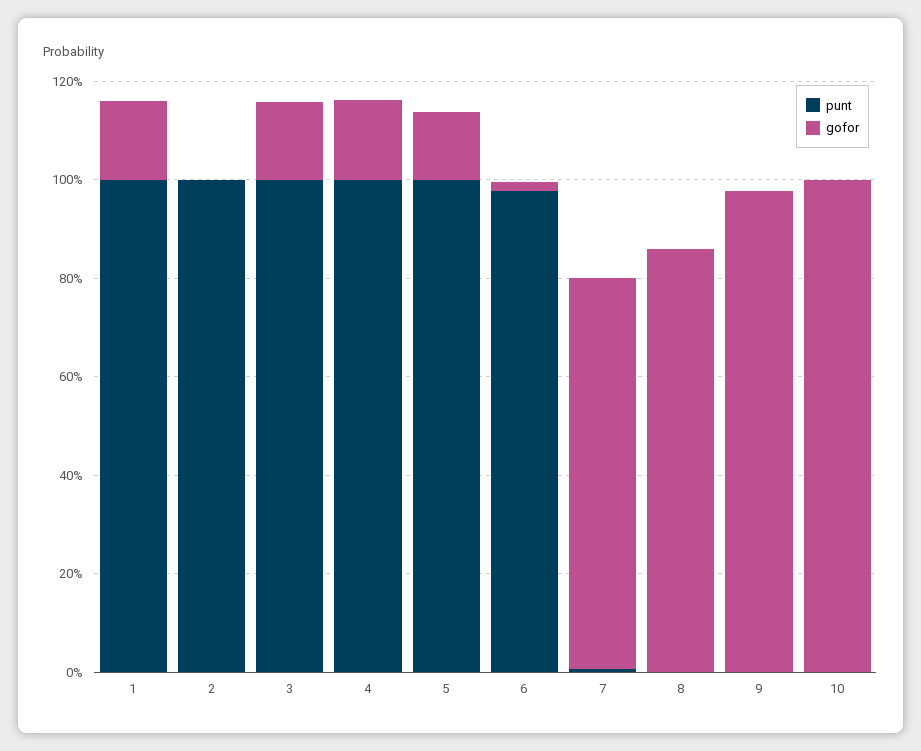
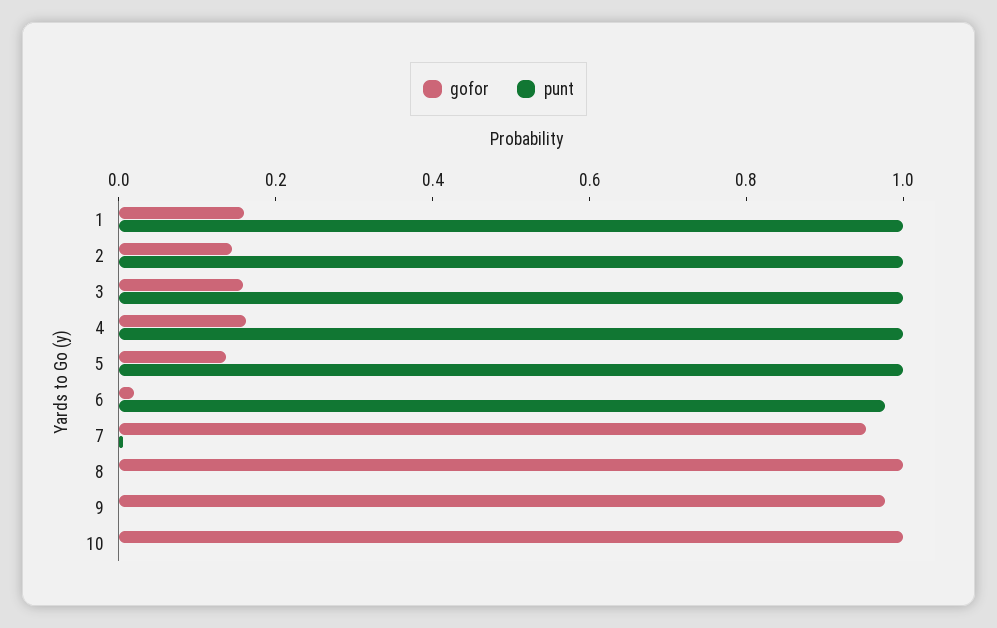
gofor, 2: 0 -> 0.15
gofor, 7: 0.8 -> 0.95
gofor, 8: 0.85 -> 1

